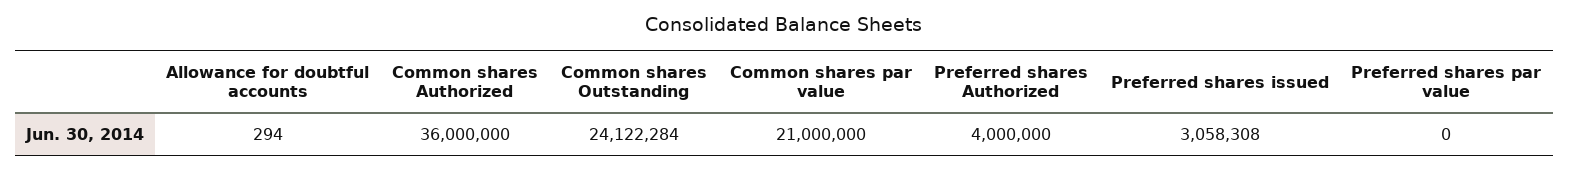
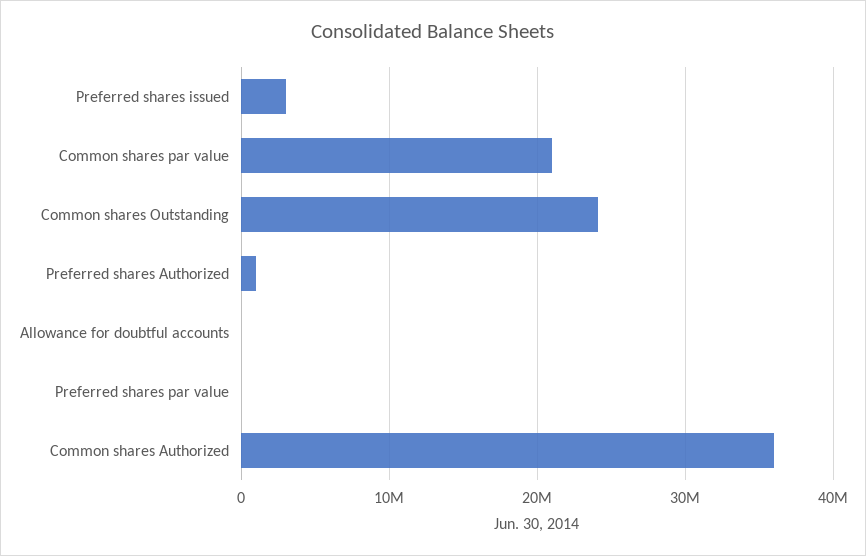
Preferred shares Authorized: 4000000 -> 1000000

